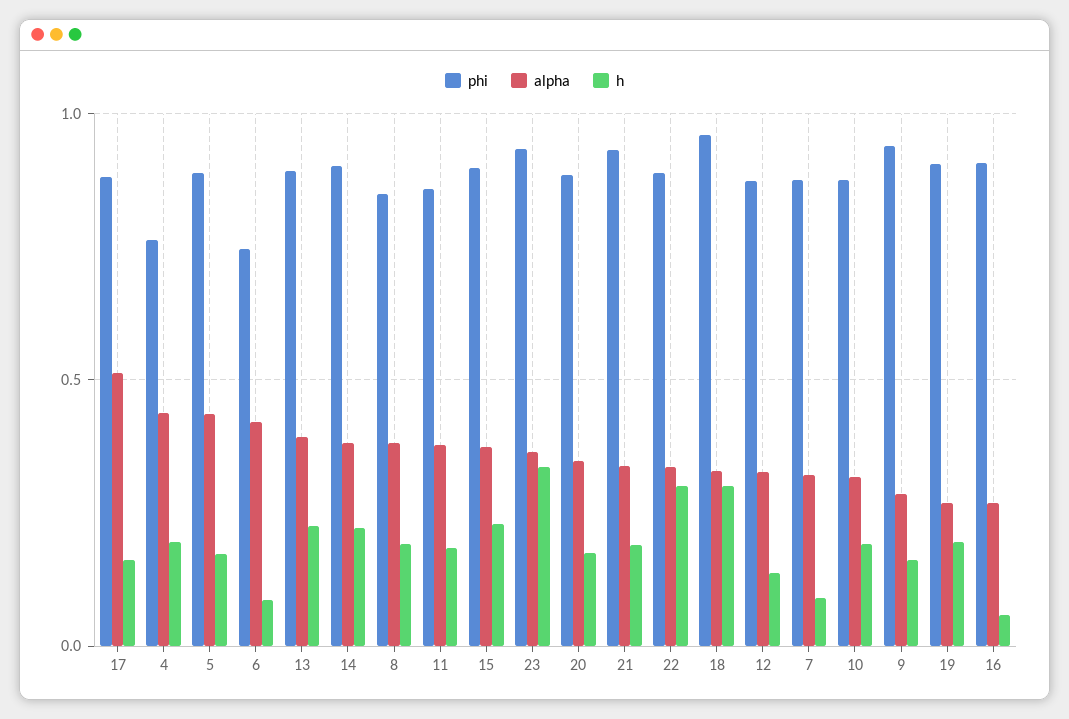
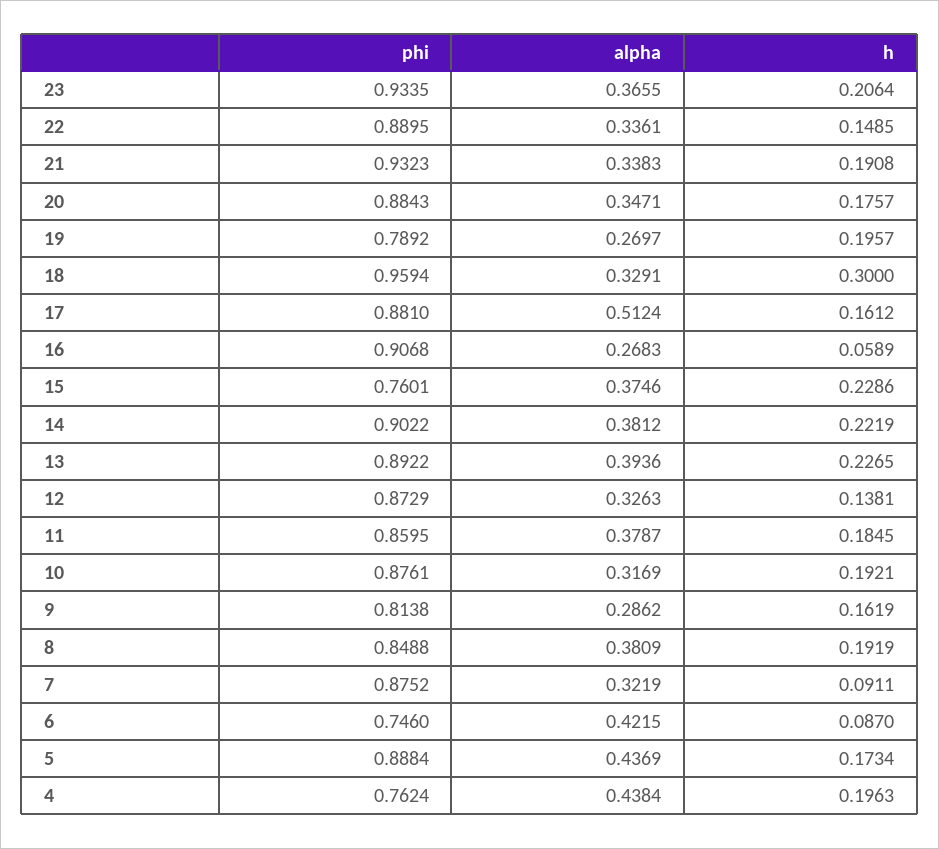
phi, 15: 0.9 -> 0.7601
h, 23: 0.35 -> 0.2064
h, 22: 0.3 -> 0.1485
phi, 9: 0.95 -> 0.8138
phi, 19: 0.9 -> 0.7892

